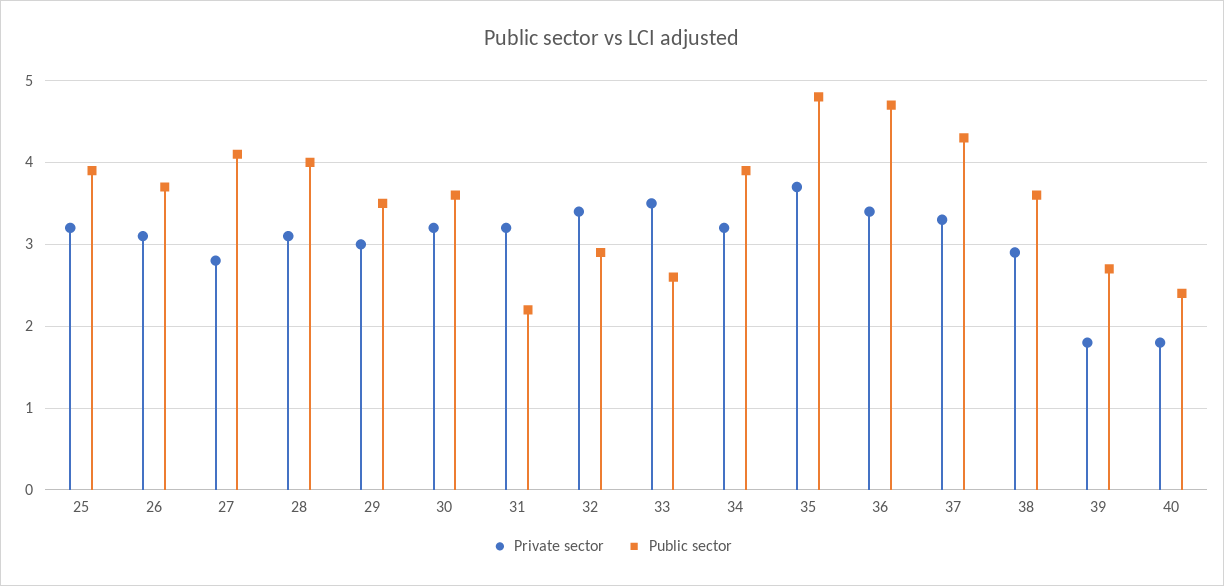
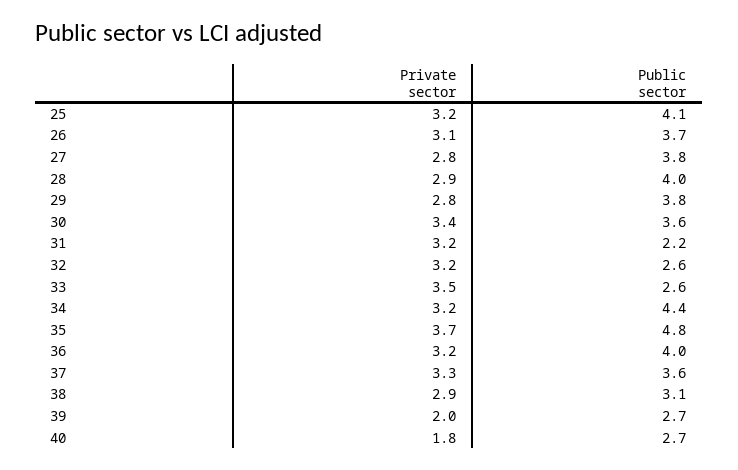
Public sector, 25: 3.9 -> 4.1
Public sector, 27: 4.1 -> 3.8
Private sector, 28: 3.1 -> 2.9
Private sector, 29: 3 -> 2.8
Public sector, 29: 3.5 -> 3.8
Private sector, 30: 3.2 -> 3.4
Private sector, 32: 3.4 -> 3.2
Public sector, 32: 2.9 -> 2.6
Public sector, 34: 3.9 -> 4.4
Private sector, 36: 3.4 -> 3.2
Public sector, 36: 4.7 -> 4
Public sector, 37: 4.3 -> 3.6
Public sector, 38: 3.6 -> 3.1
Private sector, 39: 1.8 -> 2
Public sector, 40: 2.4 -> 2.7

